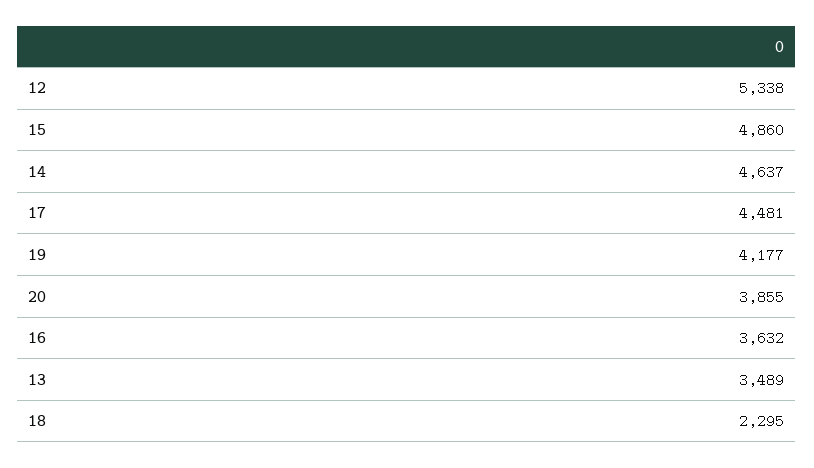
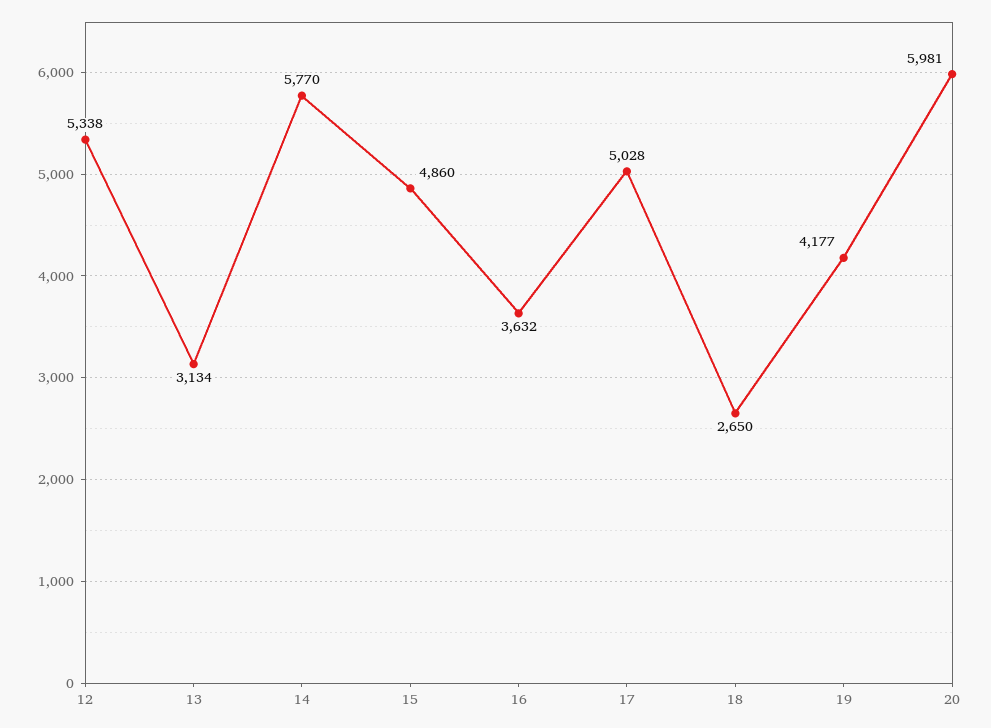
14: 4637 -> 5770
17: 4481 -> 5028
20: 3855 -> 5981
13: 3489 -> 3134
18: 2295 -> 2650

